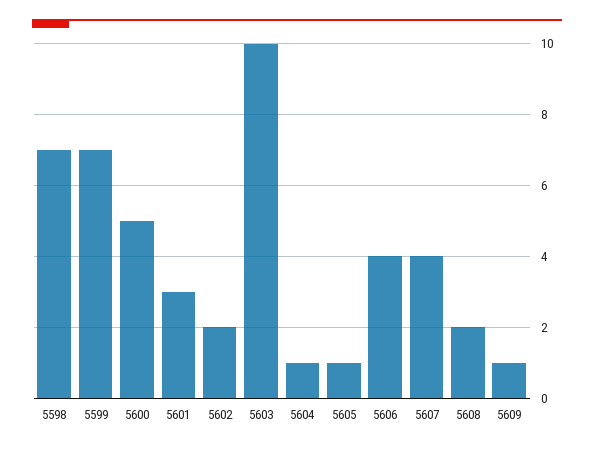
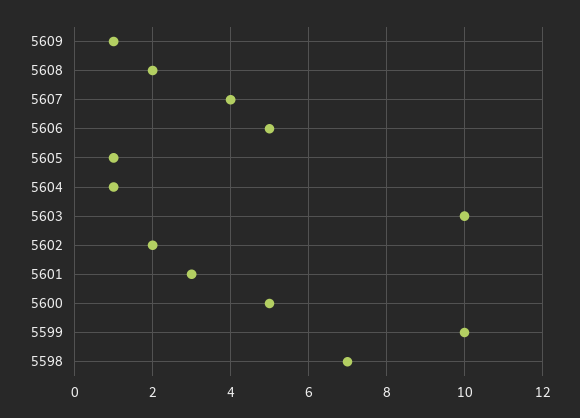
5599: 7 -> 10
5606: 4 -> 5

